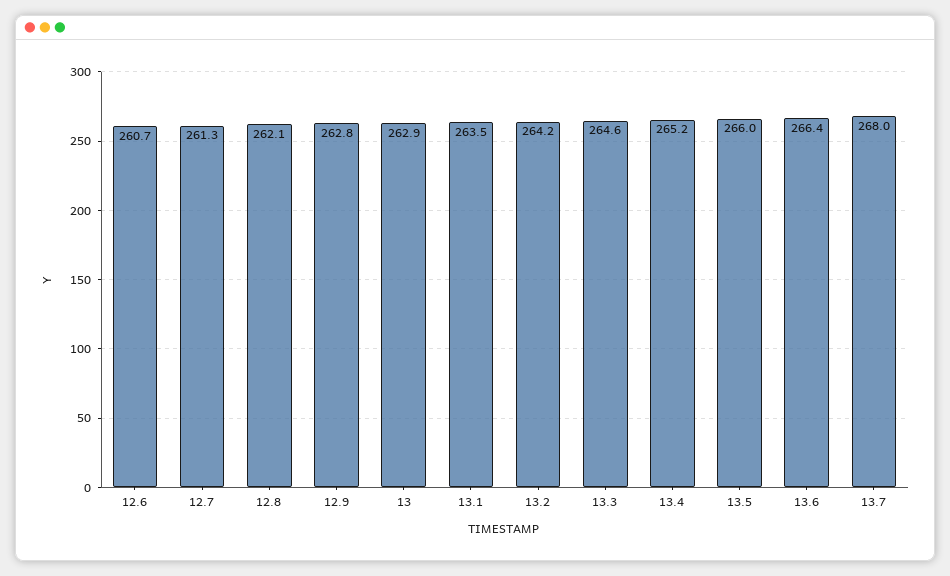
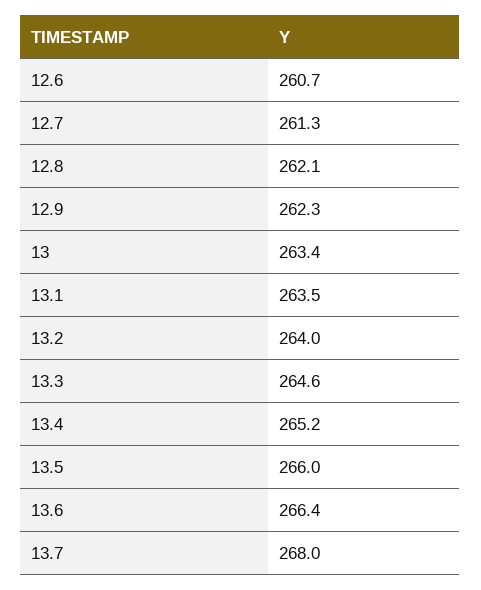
12.9: 262.8 -> 262.3
13: 262.9 -> 263.4
13.2: 264.2 -> 264

